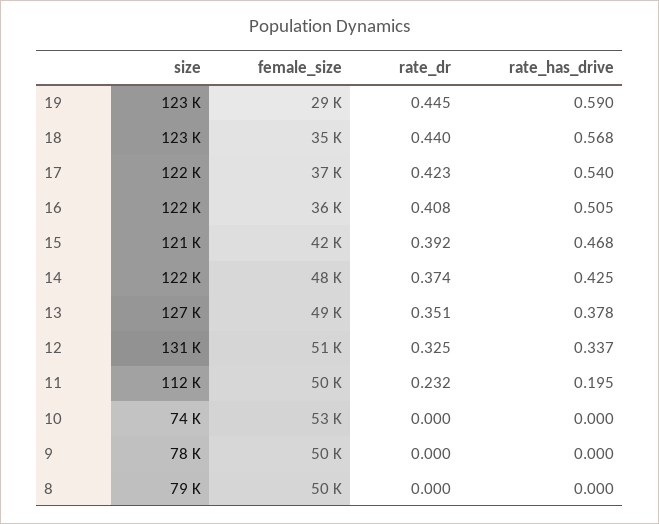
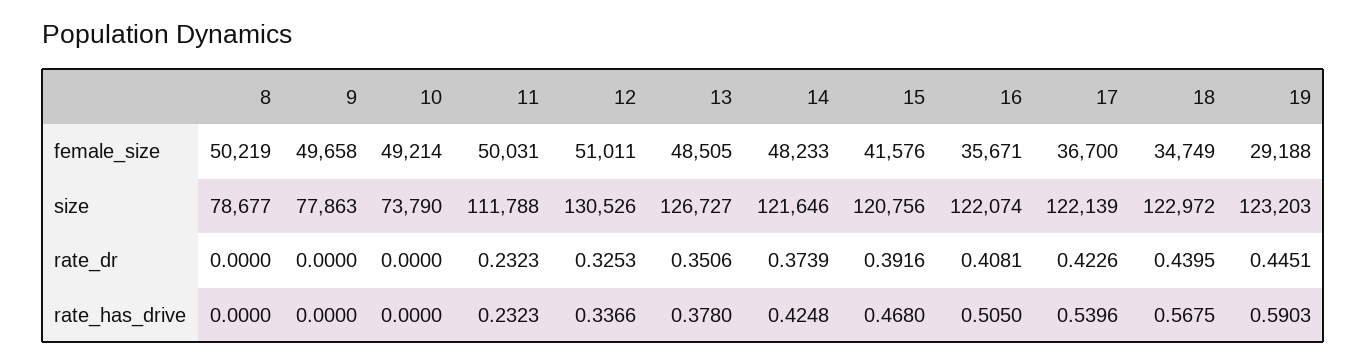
rate_has_drive, 11: 0.195 -> 0.2323
female_size, 10: 53000 -> 49214

